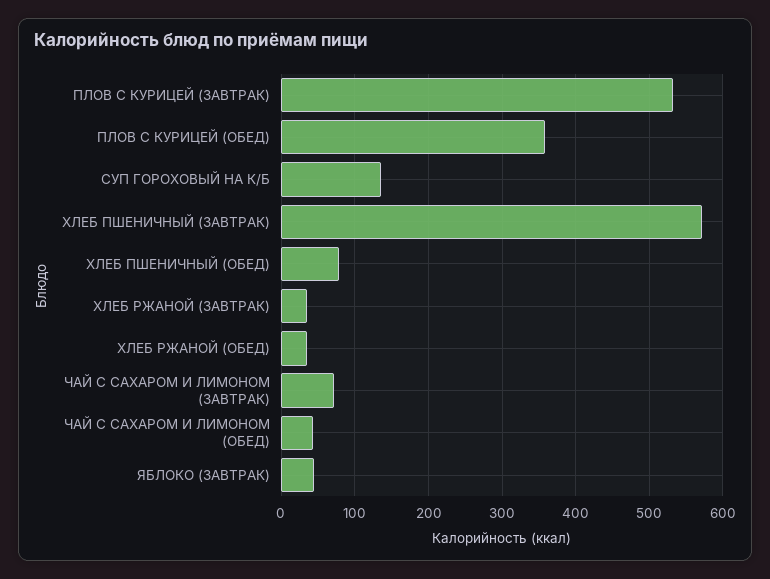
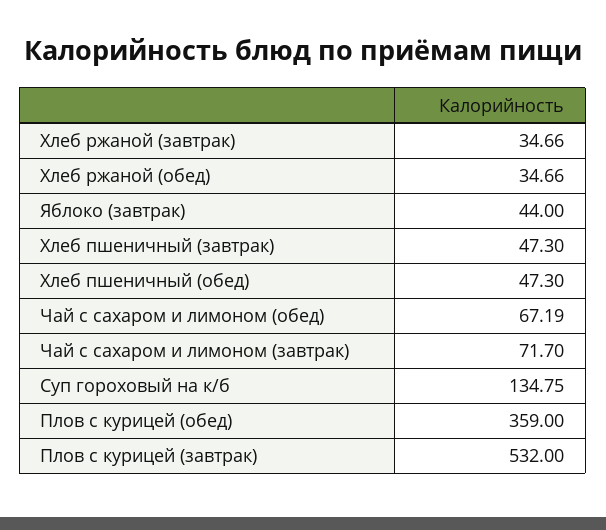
ХЛЕБ ПШЕНИЧНЫЙ (ЗАВТРАК): 570 -> 47.3
ХЛЕБ ПШЕНИЧНЫЙ (ОБЕД): 80 -> 47.3
ЧАЙ С САХАРОМ И ЛИМОНОМ (ОБЕД): 40 -> 67.19

